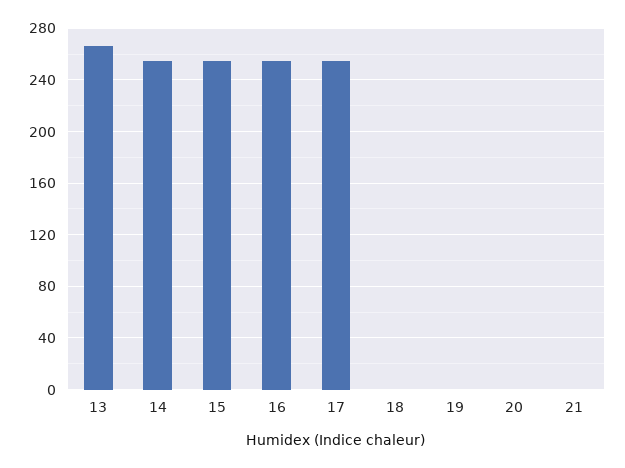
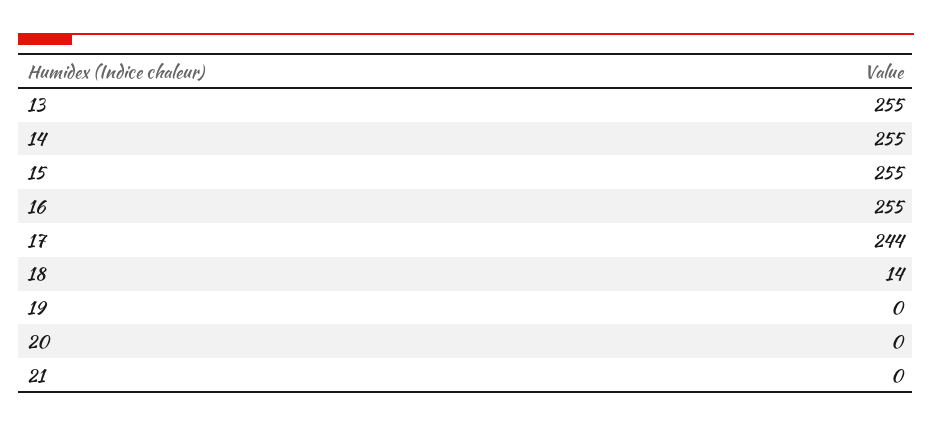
13: 265 -> 255
17: 255 -> 244
18: 0 -> 14

